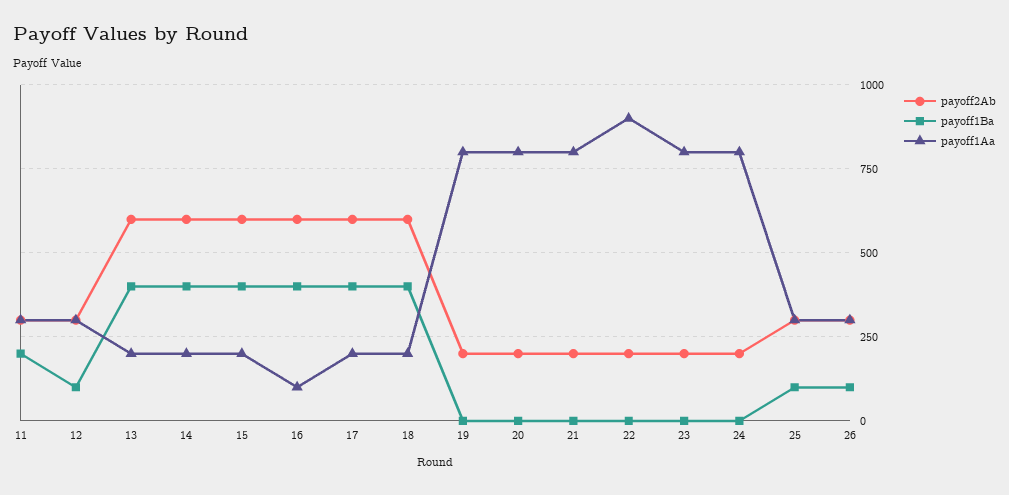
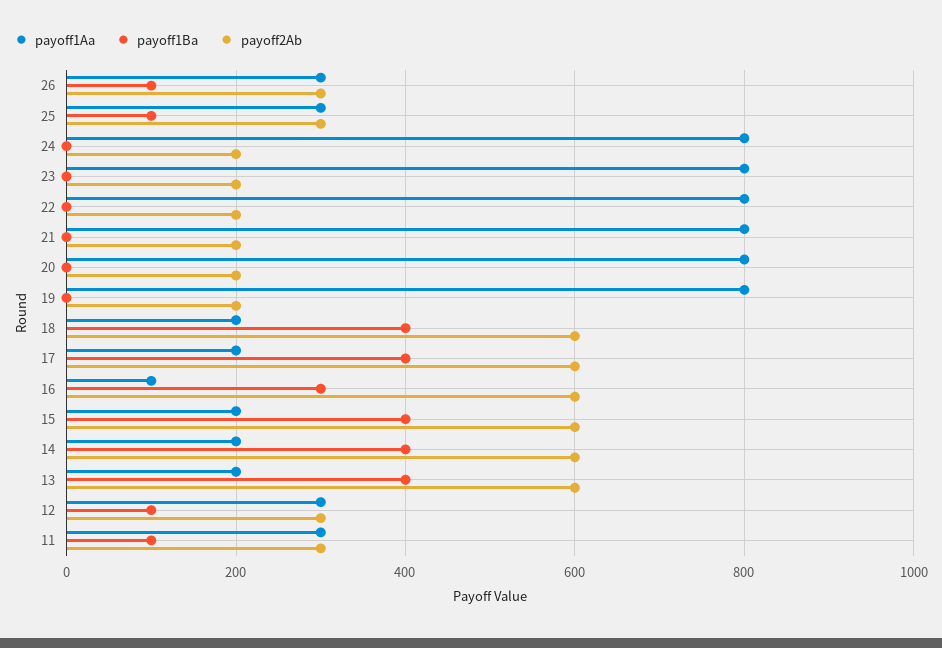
payoff1Ba, 11: 200 -> 100
payoff1Ba, 16: 400 -> 300
payoff1Aa, 22: 900 -> 800

